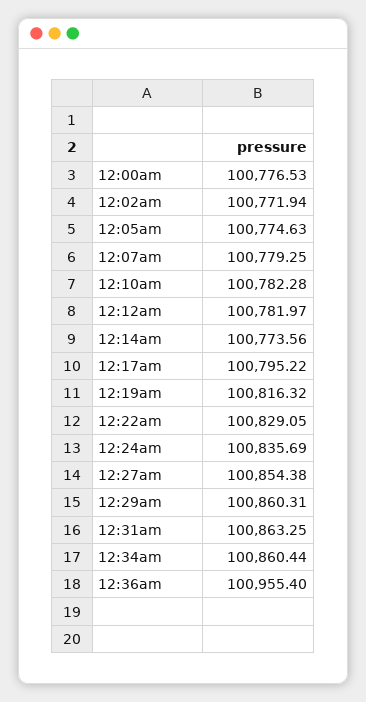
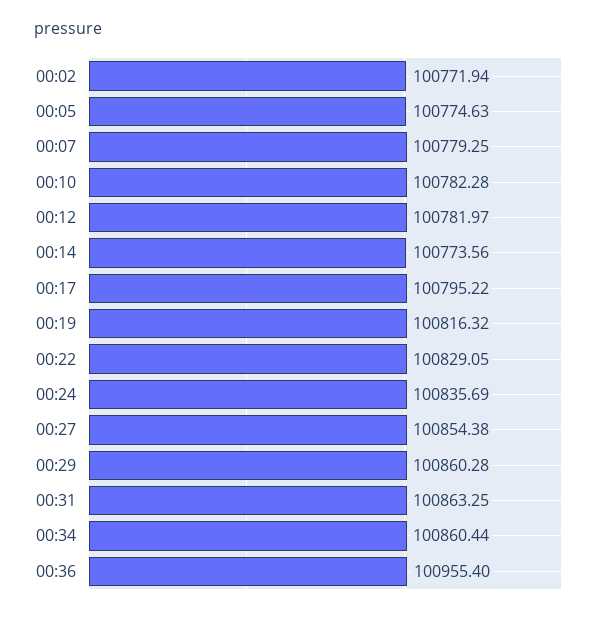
12:00am: 100776.53 -> none
12:29am: 100860.31 -> 100860.28

